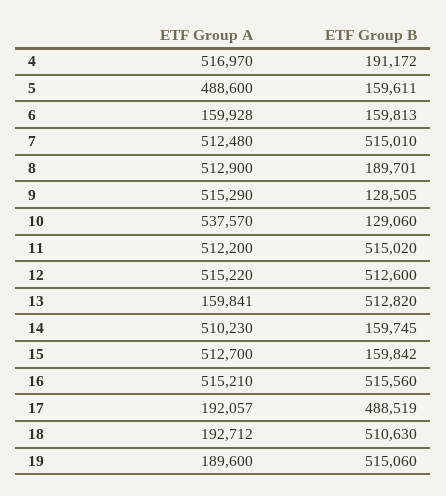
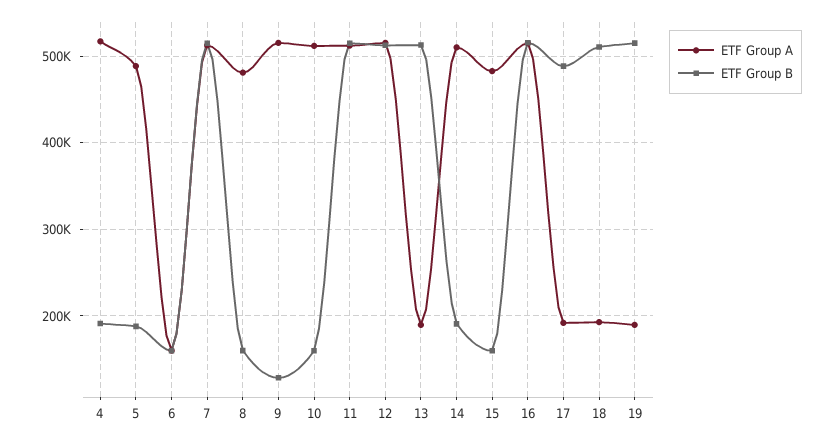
ETF Group B, 5: 159611 -> 190000
ETF Group A, 8: 512900 -> 480000
ETF Group B, 8: 189701 -> 160000
ETF Group A, 10: 537570 -> 510000
ETF Group B, 10: 129060 -> 160000
ETF Group A, 13: 159841 -> 190000
ETF Group B, 14: 159745 -> 190000
ETF Group A, 15: 512700 -> 480000

